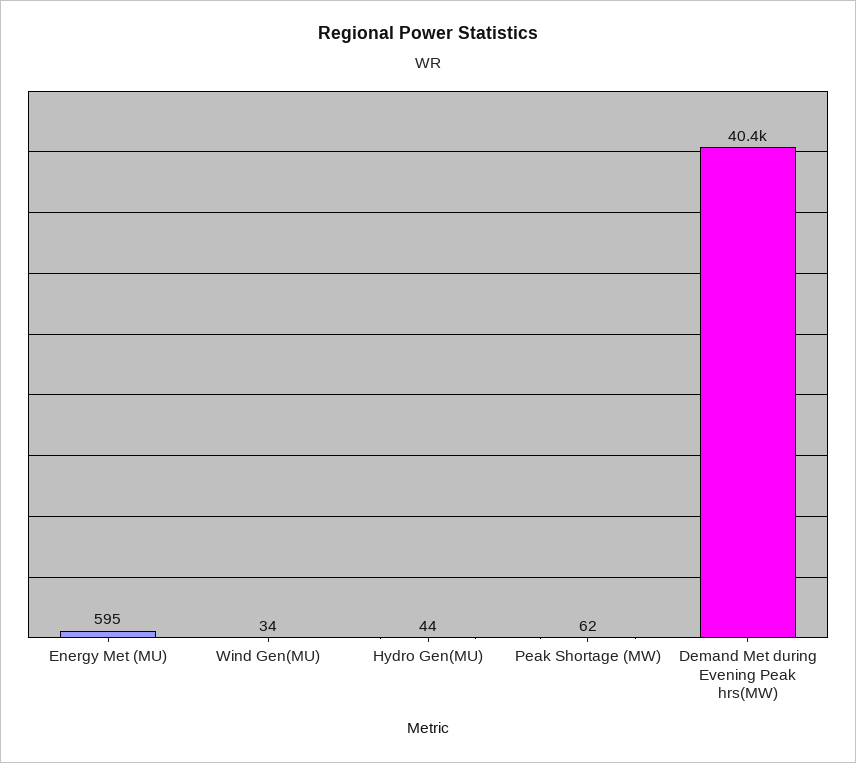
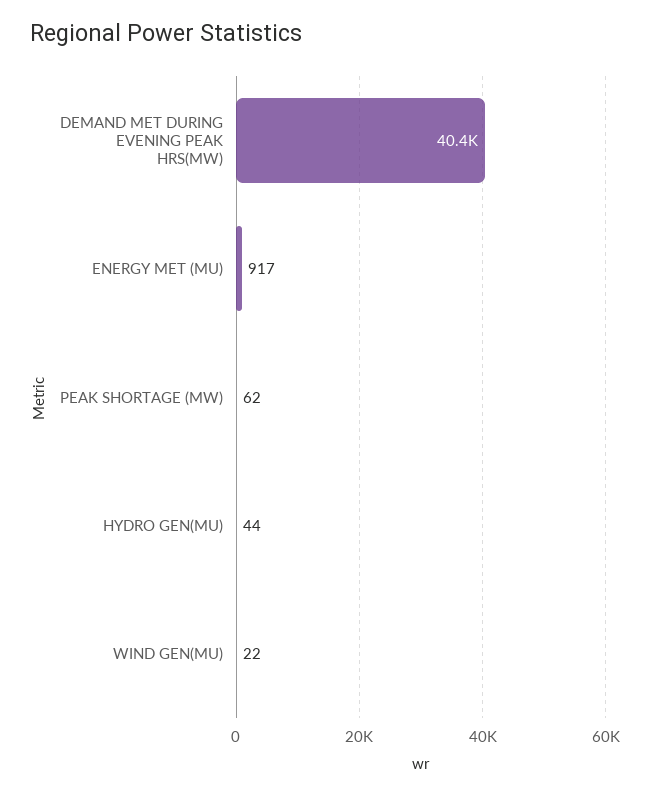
Energy Met (MU): 595 -> 917
Wind Gen(MU): 34 -> 22

